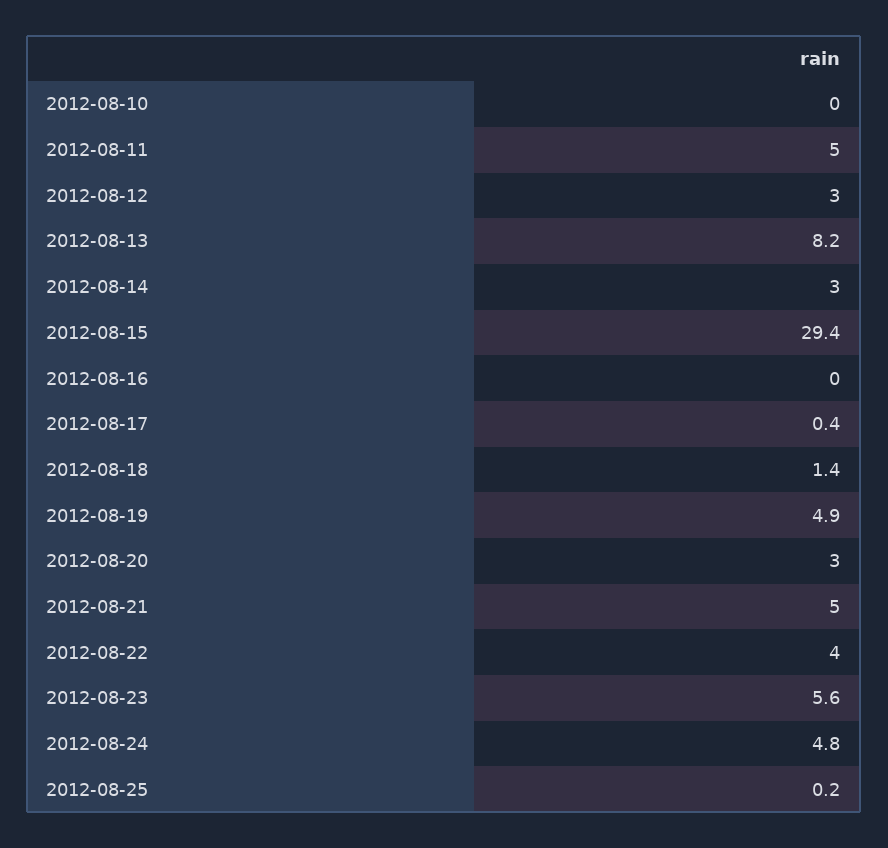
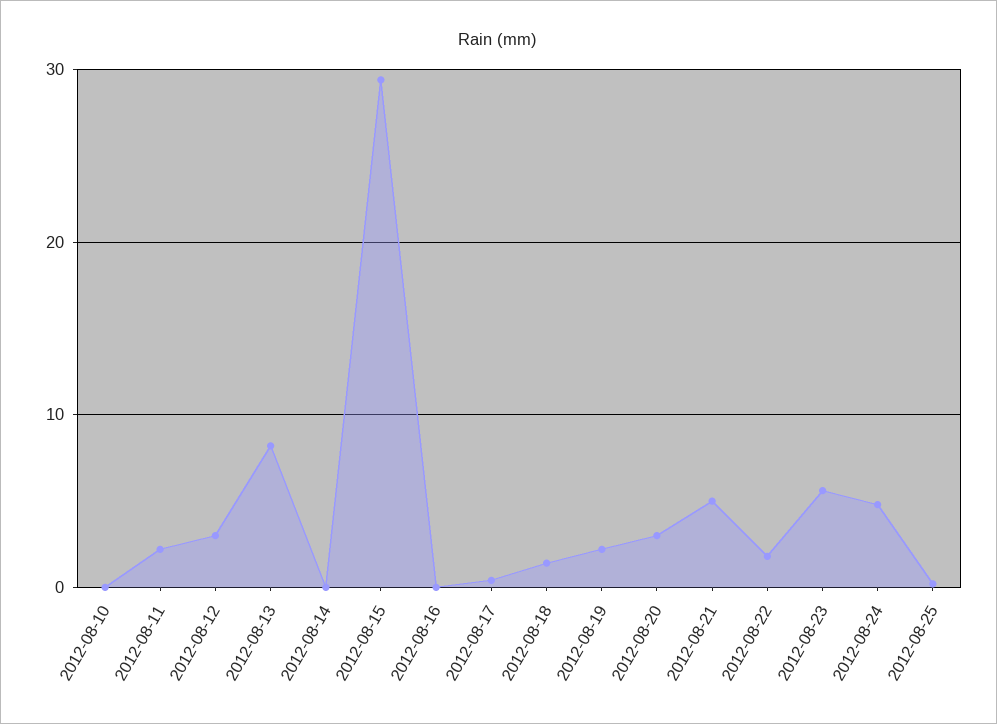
2012-08-11: 5 -> 2
2012-08-14: 3 -> 0
2012-08-19: 4.9 -> 2
2012-08-22: 4 -> 2

